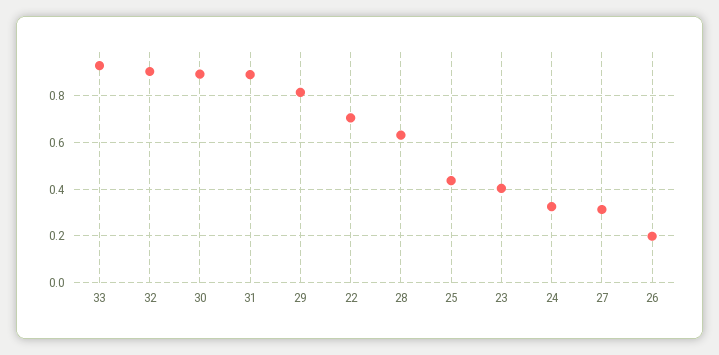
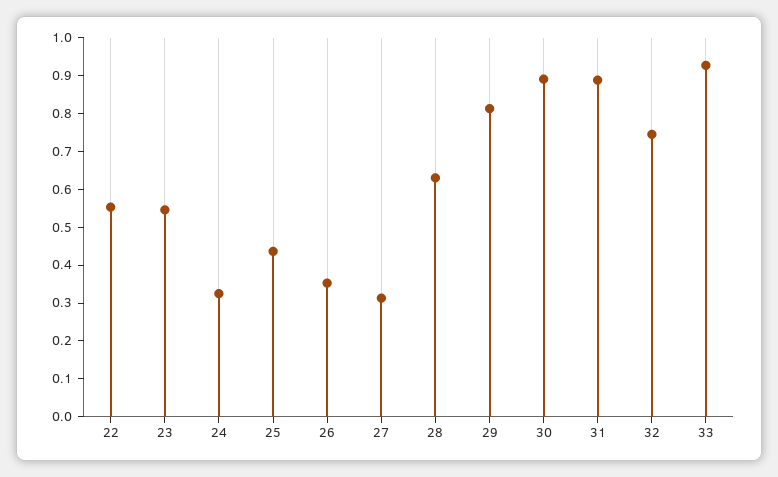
32: 0.9 -> 0.75
22: 0.7 -> 0.55
23: 0.4 -> 0.55
26: 0.2 -> 0.35

